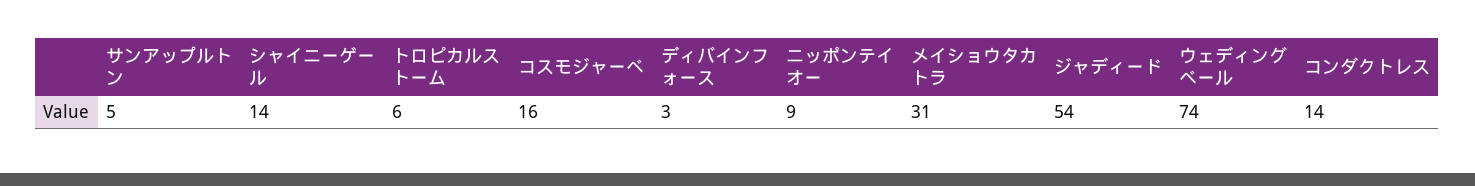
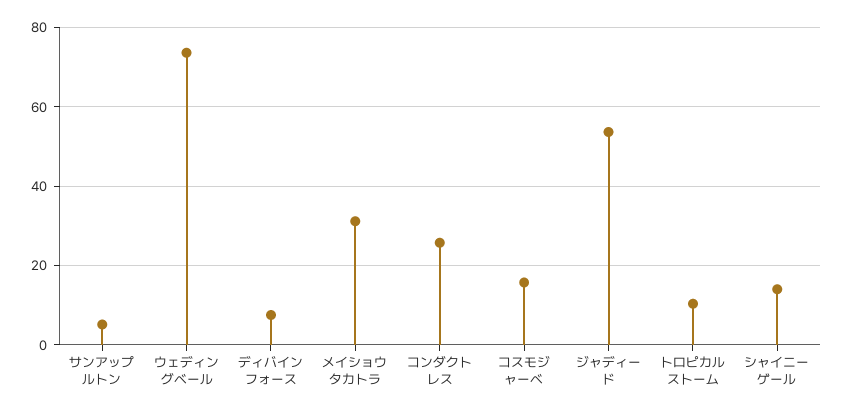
トロピカルストーム: 6 -> 10
ディバインフォース: 3 -> 8
ニッポンテイオー: 9 -> none
コンダクトレス: 14 -> 26

